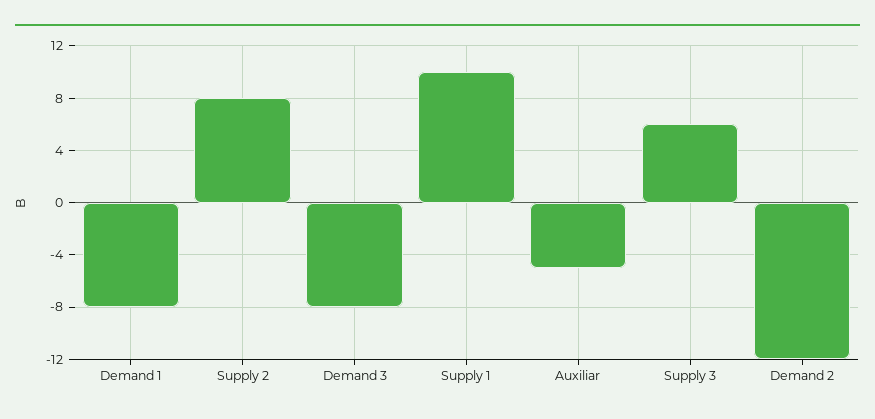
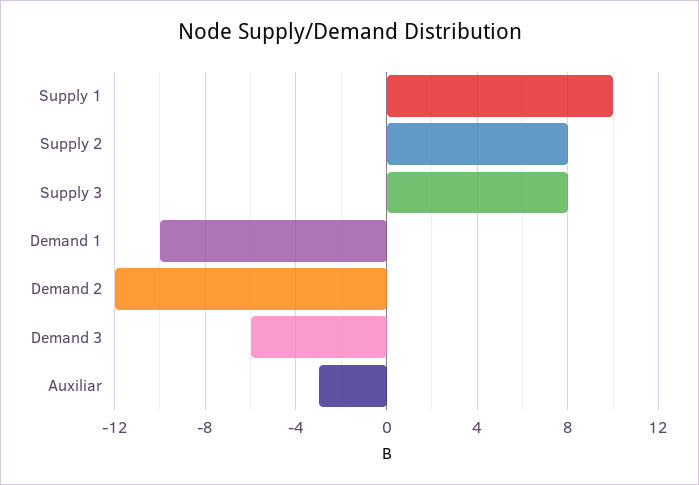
Demand 1: -8 -> -10
Demand 3: -8 -> -6
Auxiliar: -5 -> -3
Supply 3: 6 -> 8

